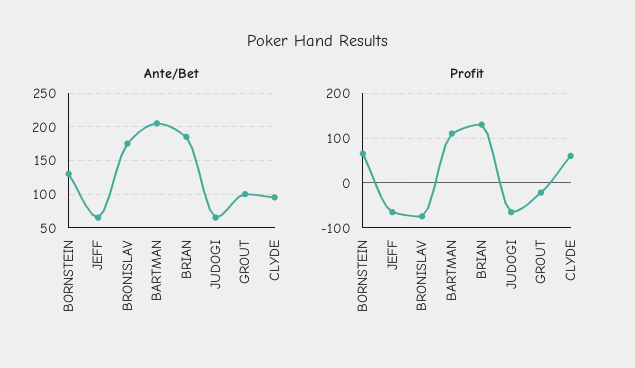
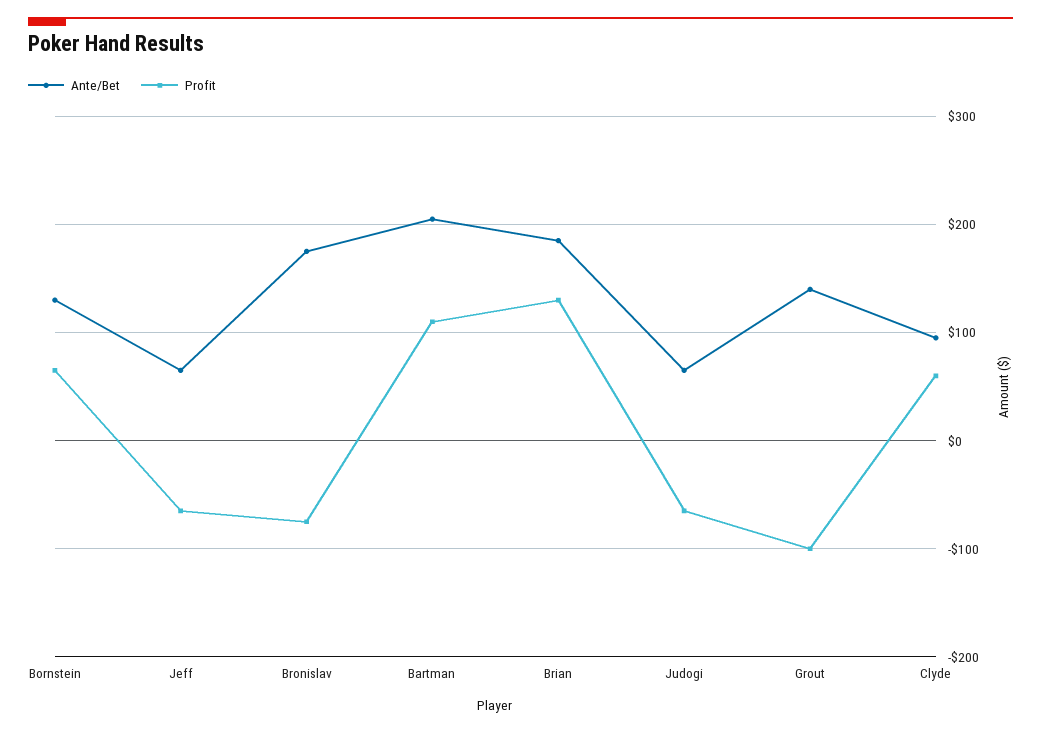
Ante/Bet, GROUT: 100 -> 140
Profit, GROUT: -20 -> -100

